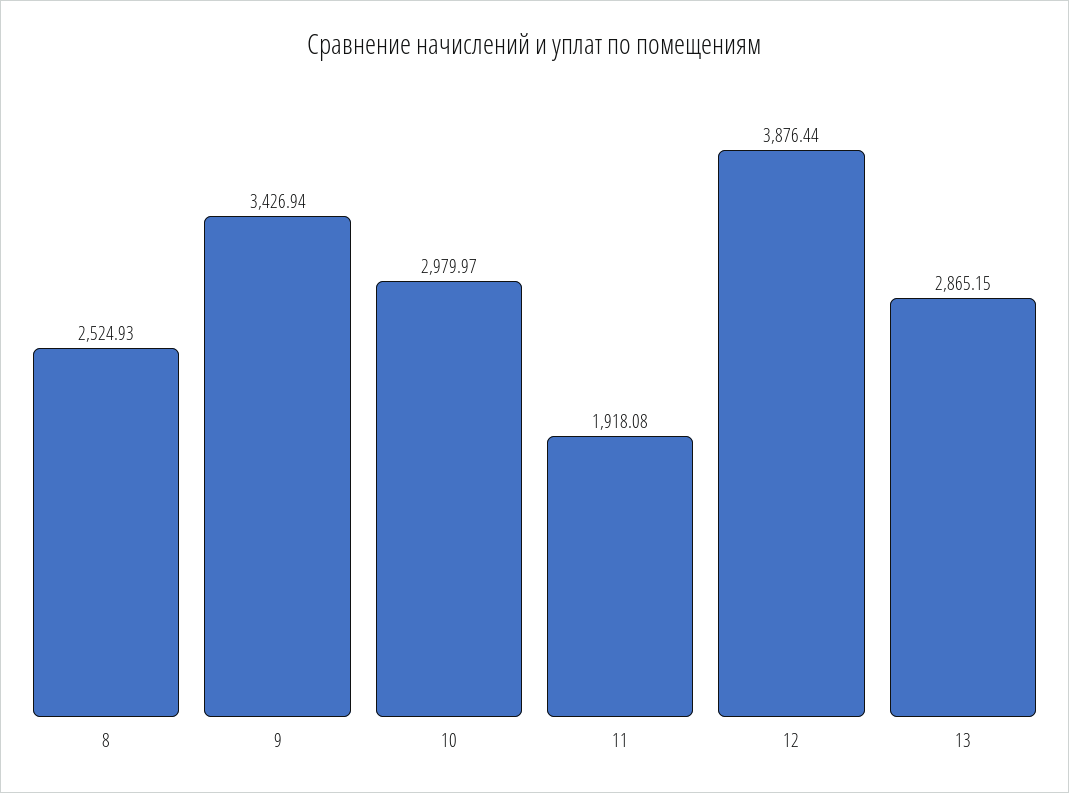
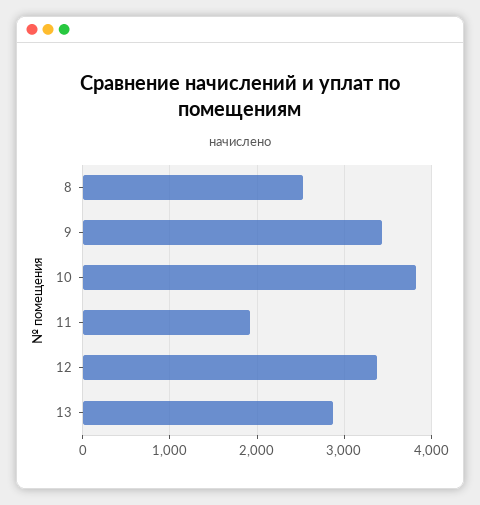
10: 2979.97 -> 3800
12: 3876.44 -> 3400

